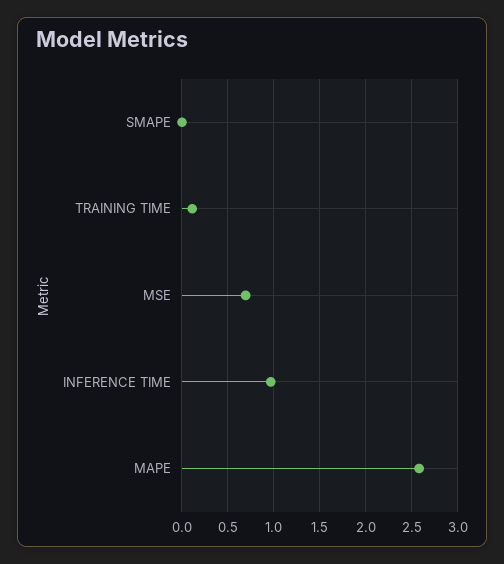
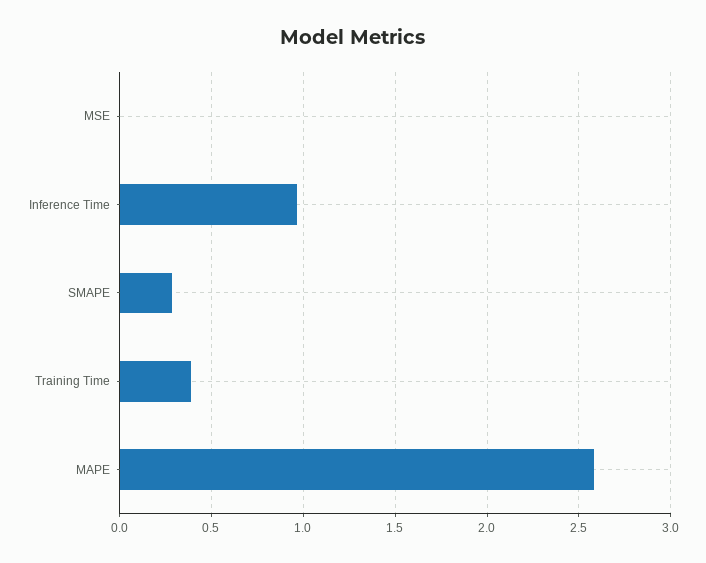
SMAPE: 0 -> 0.3
TRAINING TIME: 0.1 -> 0.4
MSE: 0.7 -> 0

